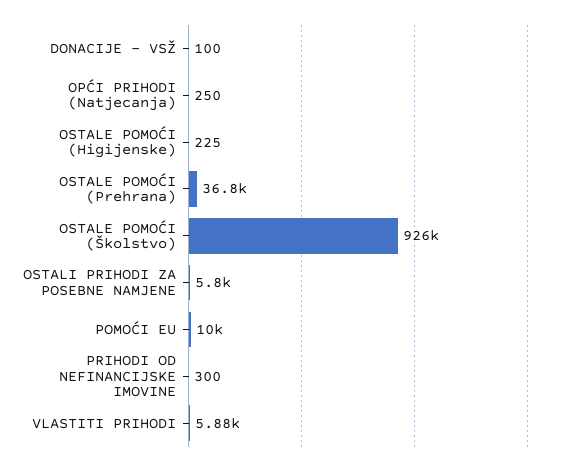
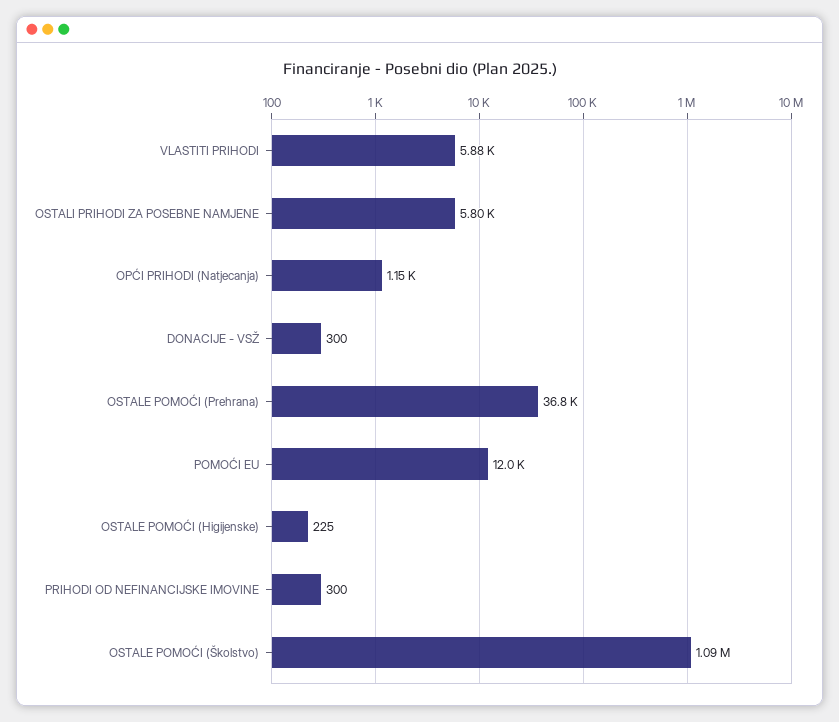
DONACIJE - VSŽ: 100 -> 300
OPĆI PRIHODI (Natjecanja): 250 -> 1150
OSTALE POMOĆI (Školstvo): 926000 -> 1090000
POMOĆI EU: 10000 -> 12000

